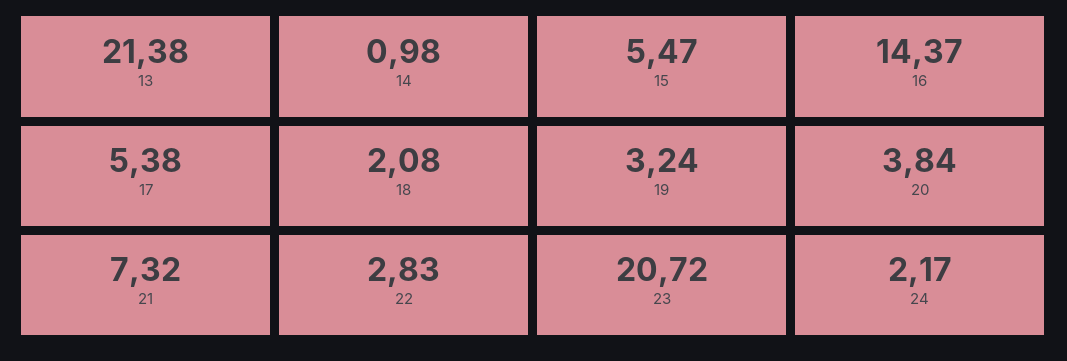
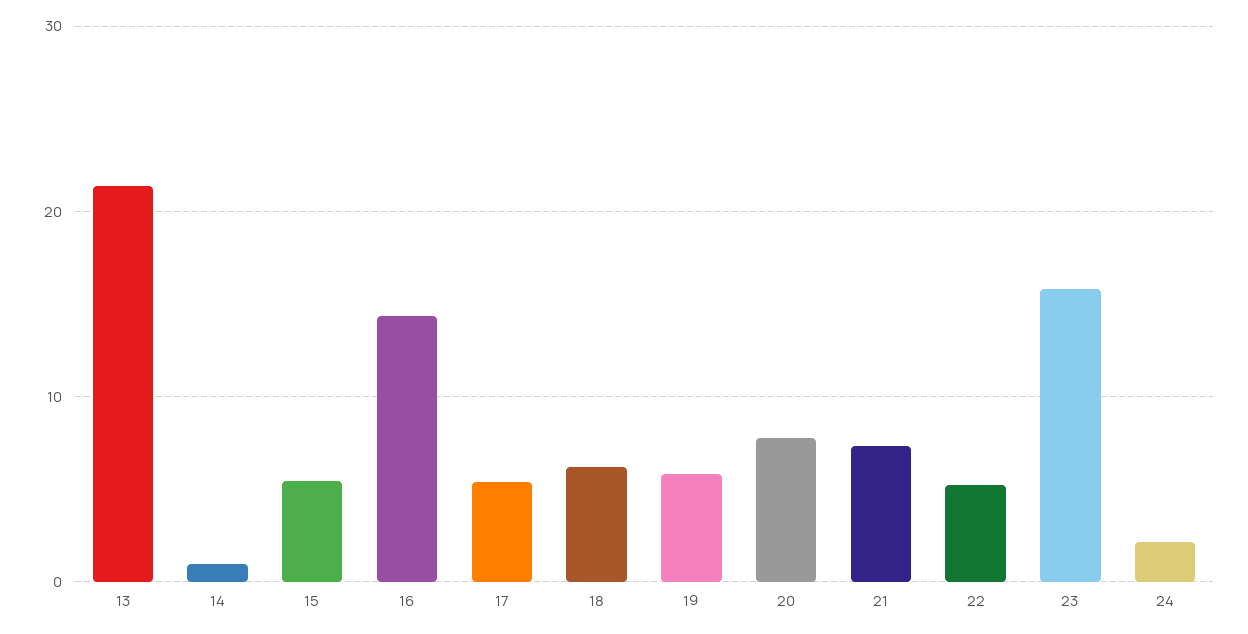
18: 2.08 -> 6
19: 3.24 -> 6
20: 3.84 -> 8
22: 2.83 -> 5
23: 20.72 -> 16

